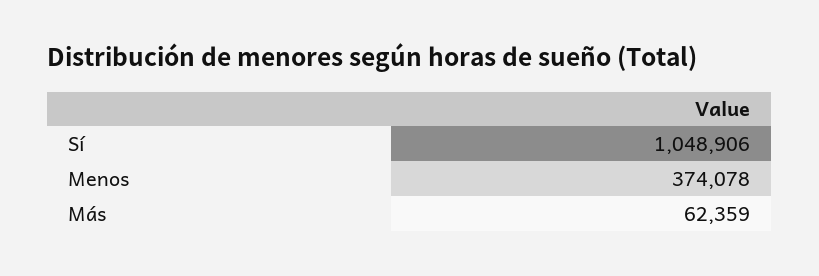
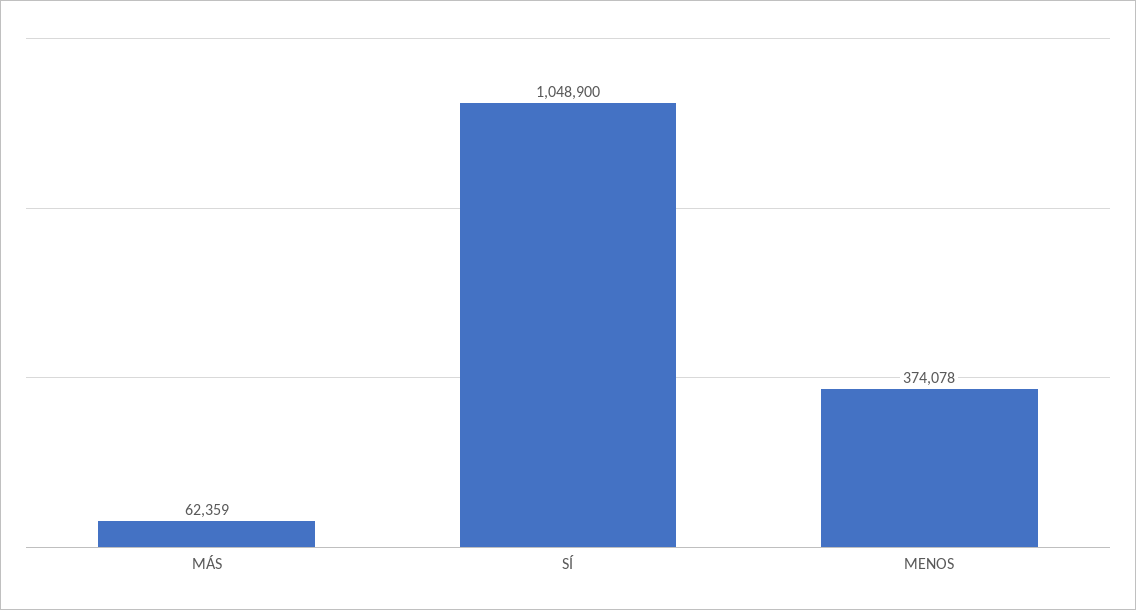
Sí: 1048906 -> 1048900

